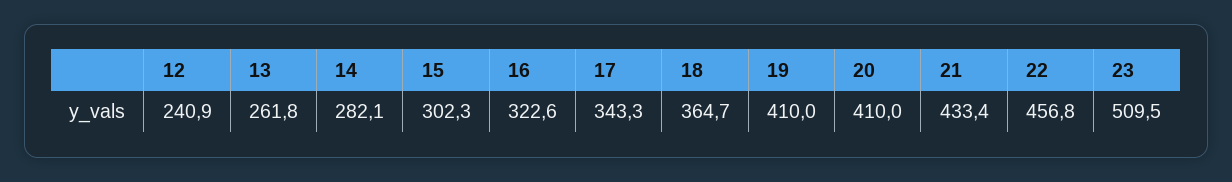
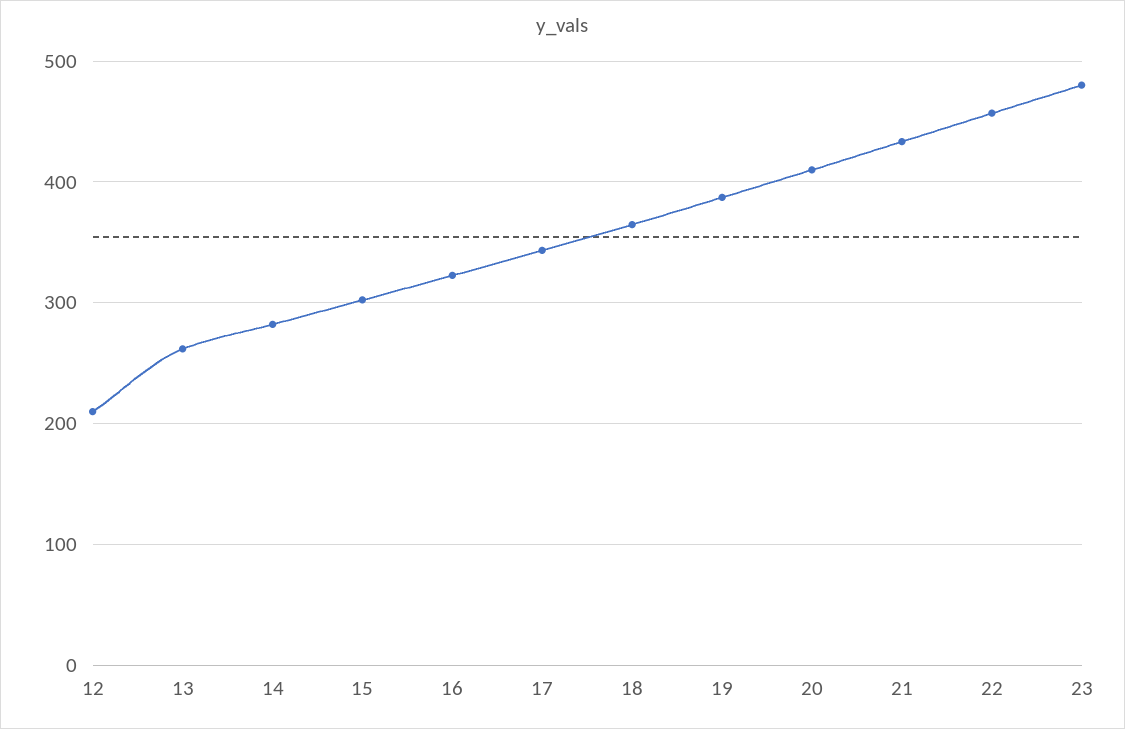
12: 240.9 -> 210
19: 410 -> 390
23: 509.5 -> 480

